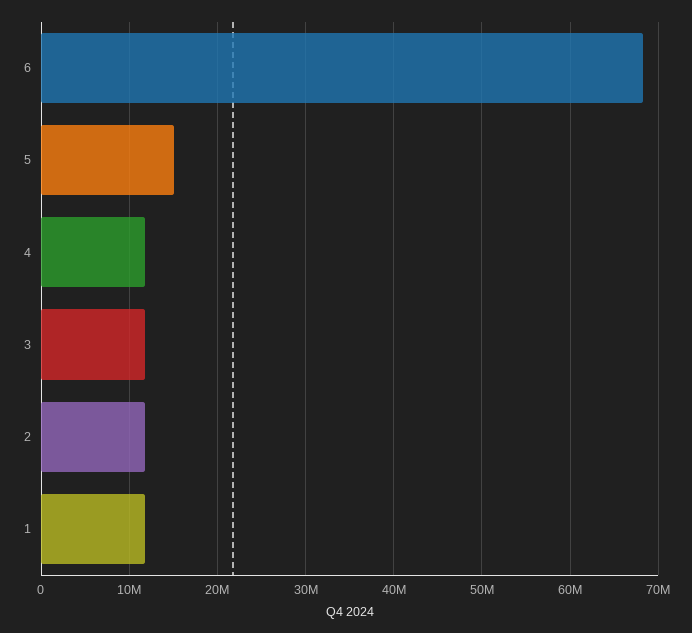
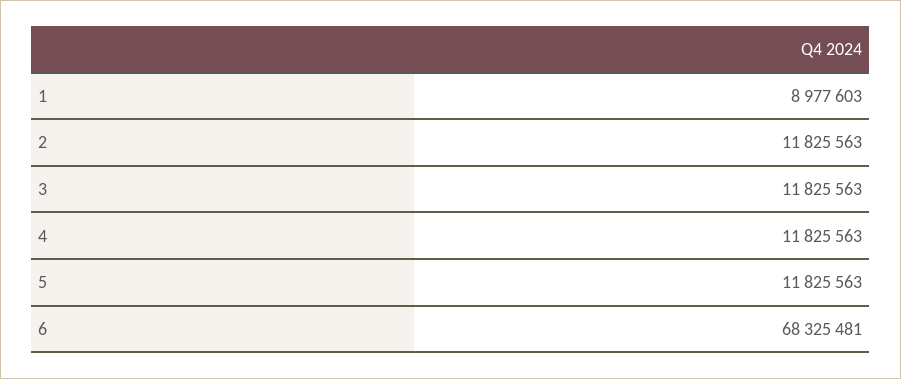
5: 15000000 -> 11825563
1: 12000000 -> 8977603

